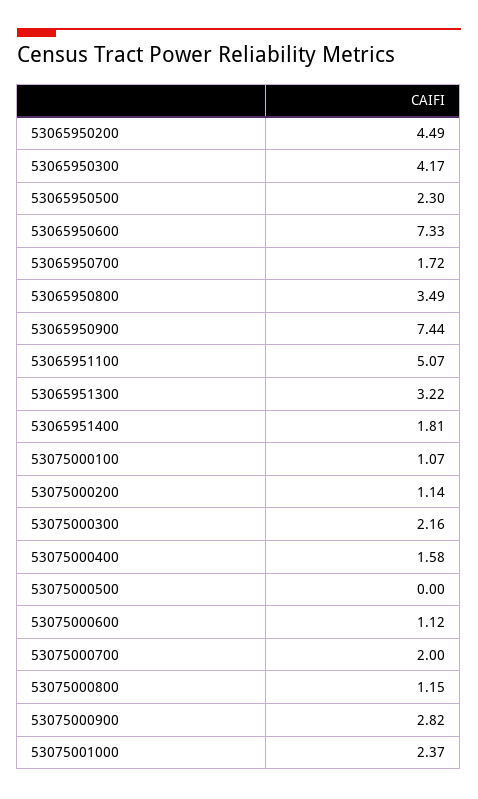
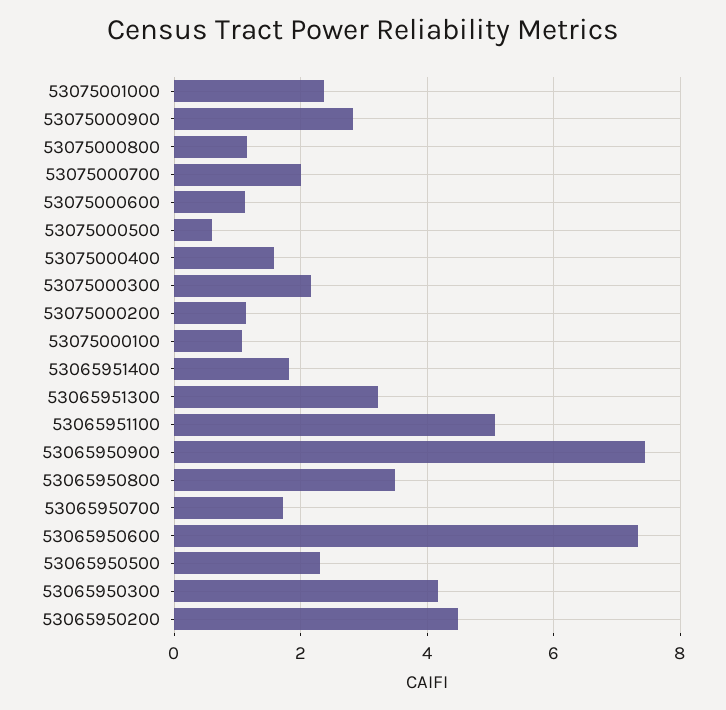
53075000500: 0 -> 0.6

